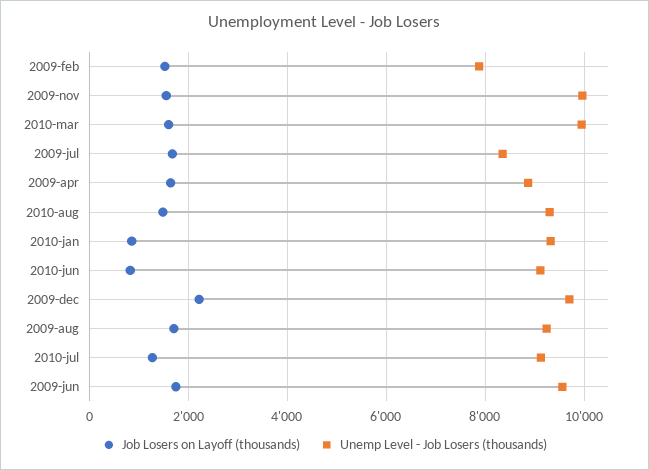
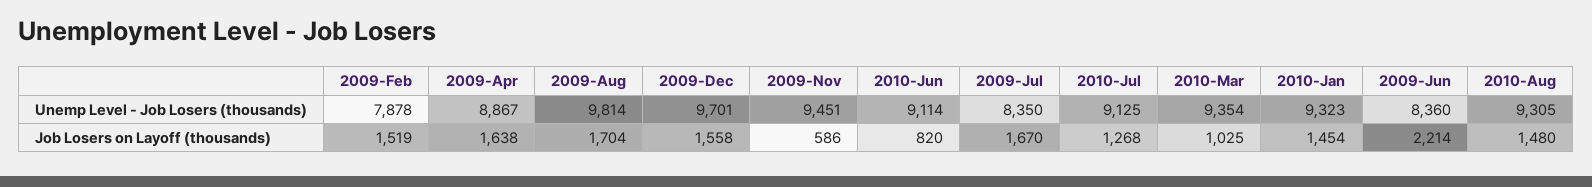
Job Losers on Layoff (thousands), 2009-nov: 1600 -> 586
Unemp Level - Job Losers (thousands), 2009-nov: 10000 -> 9451
Job Losers on Layoff (thousands), 2010-mar: 1600 -> 1025
Unemp Level - Job Losers (thousands), 2010-mar: 10000 -> 9354
Job Losers on Layoff (thousands), 2010-jan: 800 -> 1454
Job Losers on Layoff (thousands), 2009-dec: 2200 -> 1558
Unemp Level - Job Losers (thousands), 2009-aug: 9200 -> 9814
Job Losers on Layoff (thousands), 2009-jun: 1800 -> 2214
Unemp Level - Job Losers (thousands), 2009-jun: 9600 -> 8360

